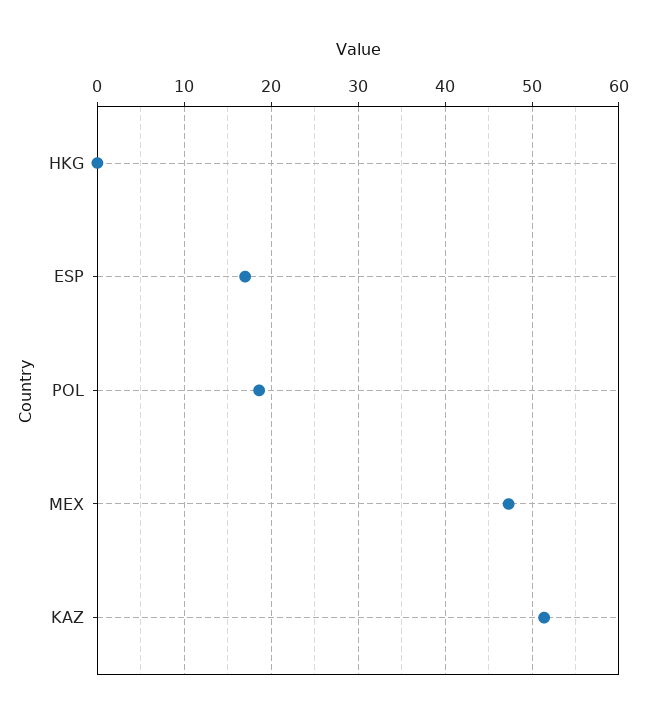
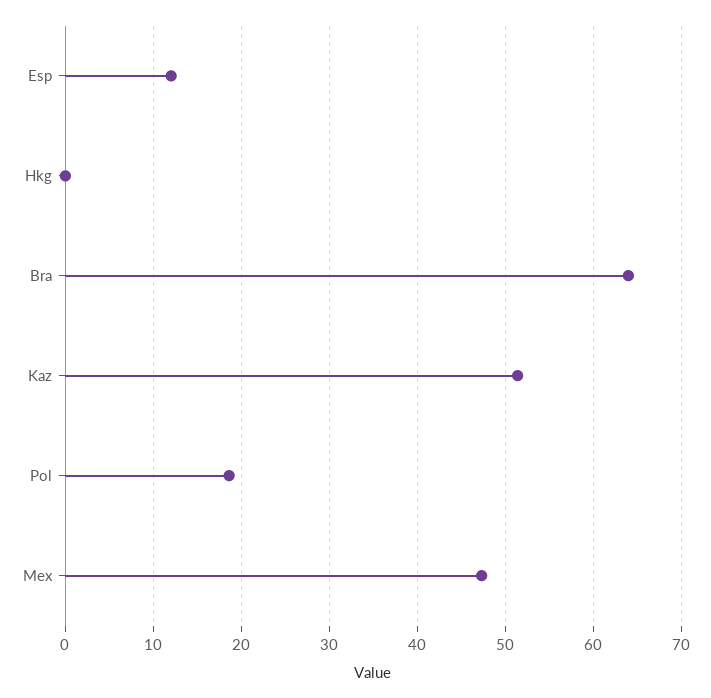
ESP: 17 -> 12
Bra: none -> 64

